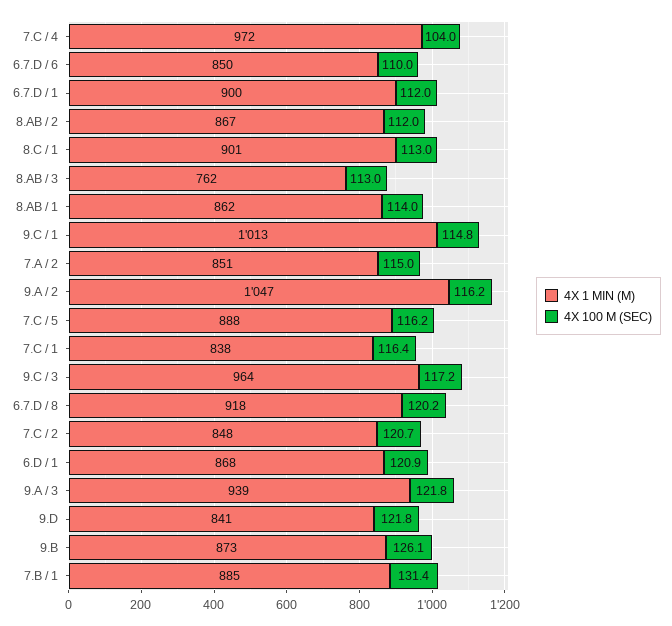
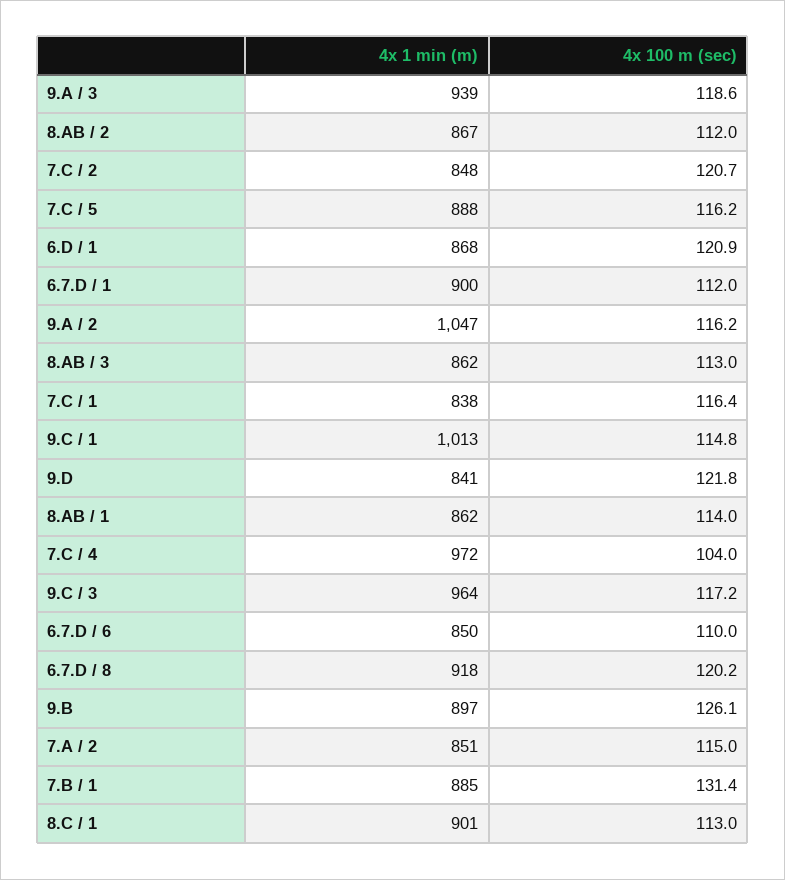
4X 1 MIN (M), 8.AB / 3: 762 -> 862
4X 100 M (SEC), 9.A / 3: 121.8 -> 118.6
4X 1 MIN (M), 9.B: 873 -> 897

